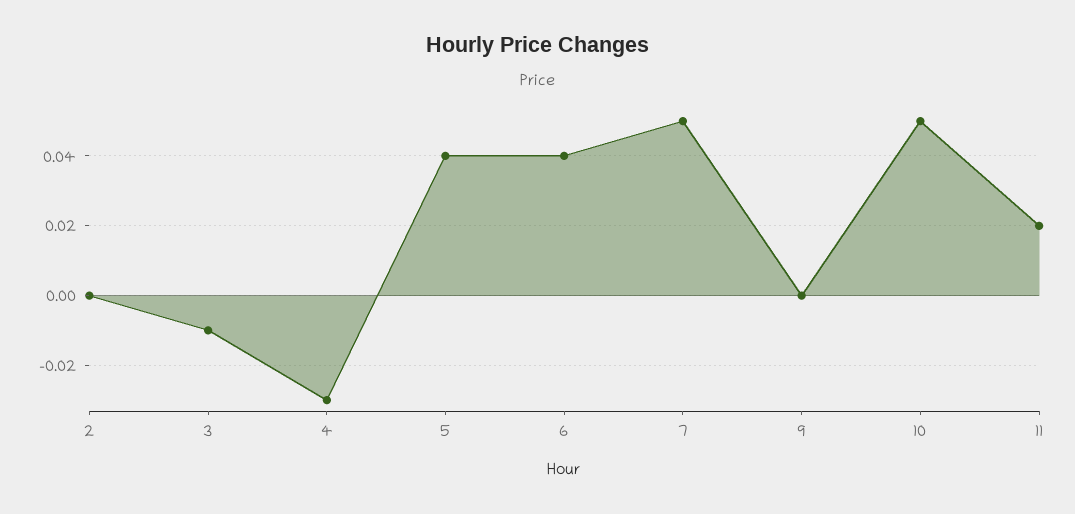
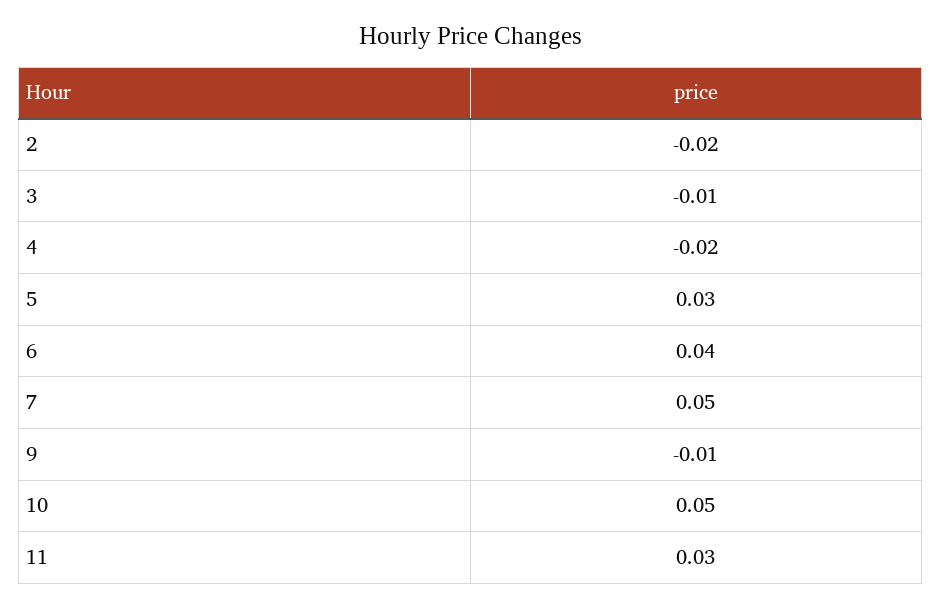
2: 0 -> -0.02
4: -0.03 -> -0.02
5: 0.04 -> 0.03
9: 0 -> -0.01
11: 0.02 -> 0.03

